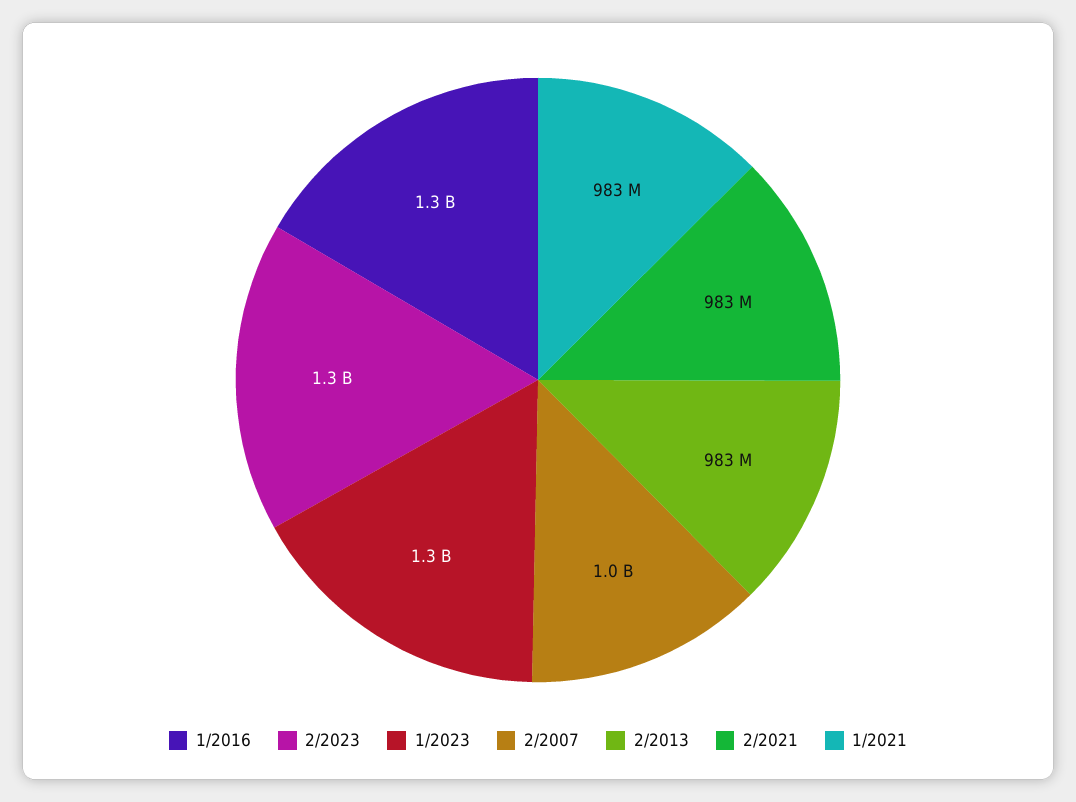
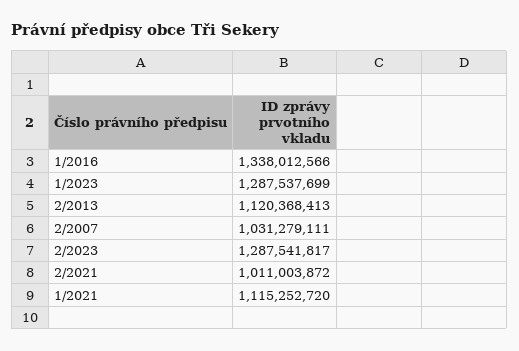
2/2013: 983000000 -> 1120368413
2/2021: 983000000 -> 1011003872
1/2021: 983000000 -> 1115252720

